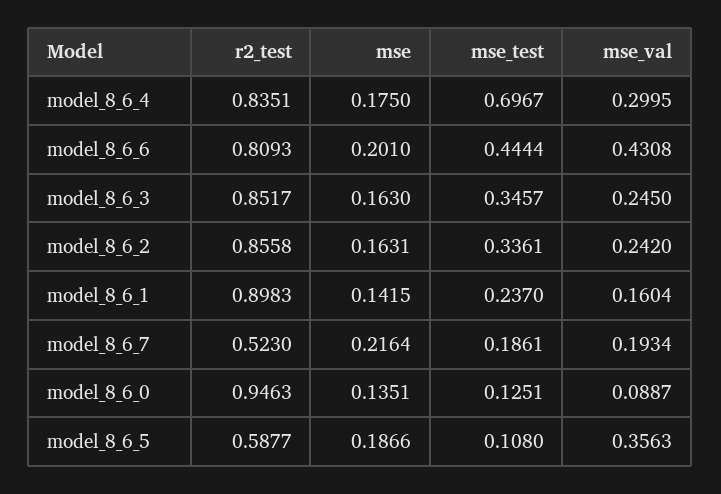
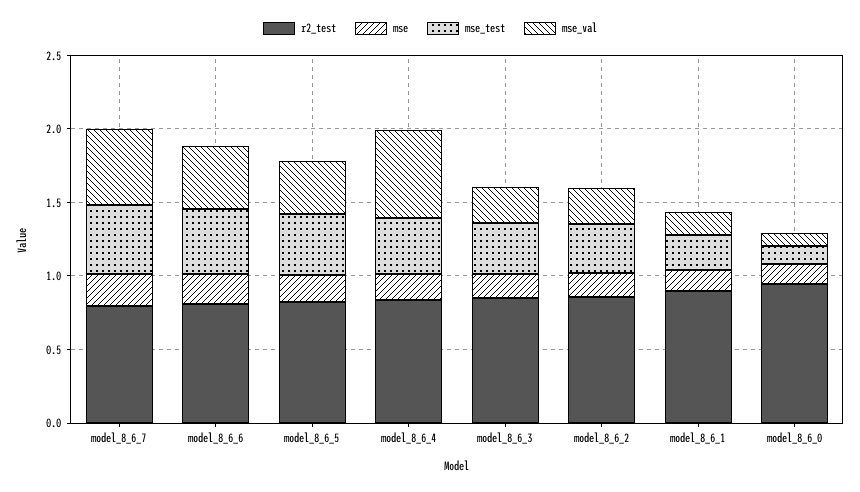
mse_test, model_8_6_4: 0.6967 -> 0.4
mse_val, model_8_6_4: 0.2995 -> 0.6
r2_test, model_8_6_7: 0.523 -> 0.8
mse_test, model_8_6_7: 0.1861 -> 0.5
mse_val, model_8_6_7: 0.1934 -> 0.5
r2_test, model_8_6_5: 0.5877 -> 0.8
mse_test, model_8_6_5: 0.108 -> 0.4

